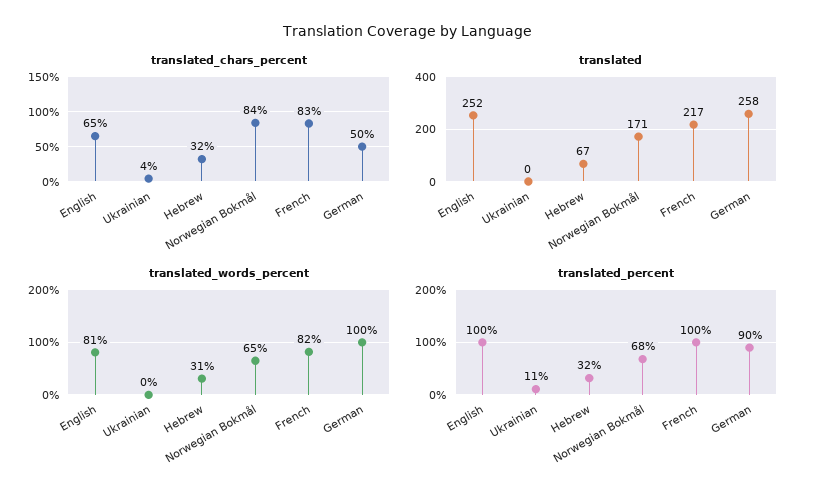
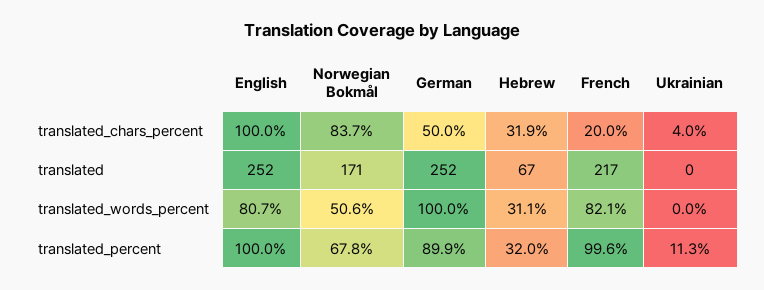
translated_chars_percent, English: 65 -> 100
translated_chars_percent, French: 83 -> 20
translated, German: 258 -> 252
translated_words_percent, Norwegian Bokmål: 65 -> 50.6

